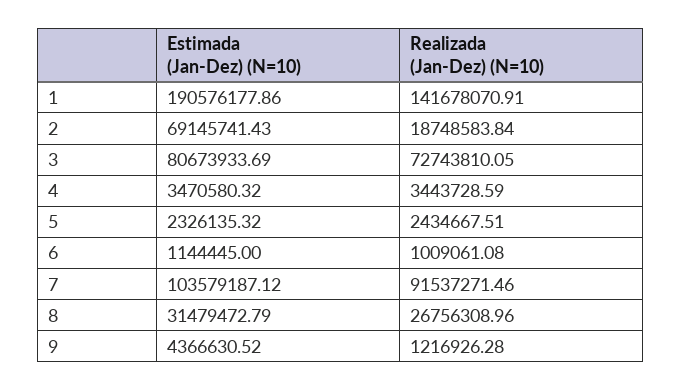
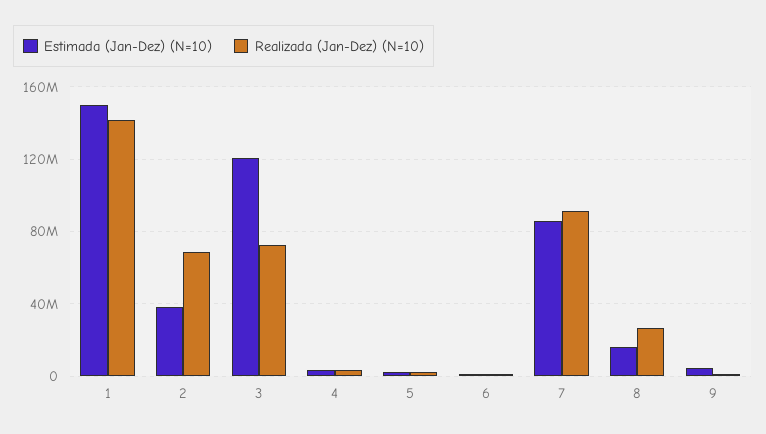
Estimada (Jan-Dez) (N=10), 1: 190576177.86 -> 150000000
Estimada (Jan-Dez) (N=10), 2: 69145741.43 -> 40000000
Realizada (Jan-Dez) (N=10), 2: 18748583.84 -> 70000000
Estimada (Jan-Dez) (N=10), 3: 80673933.69 -> 120000000
Estimada (Jan-Dez) (N=10), 7: 103579187.12 -> 85000000
Estimada (Jan-Dez) (N=10), 8: 31479472.79 -> 15000000

